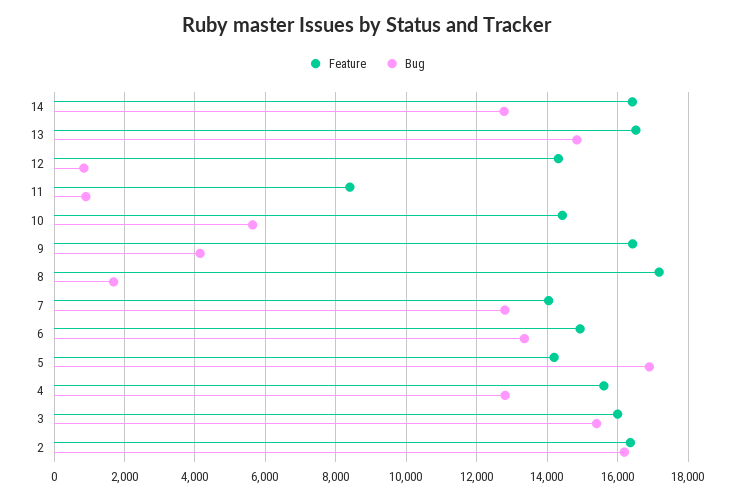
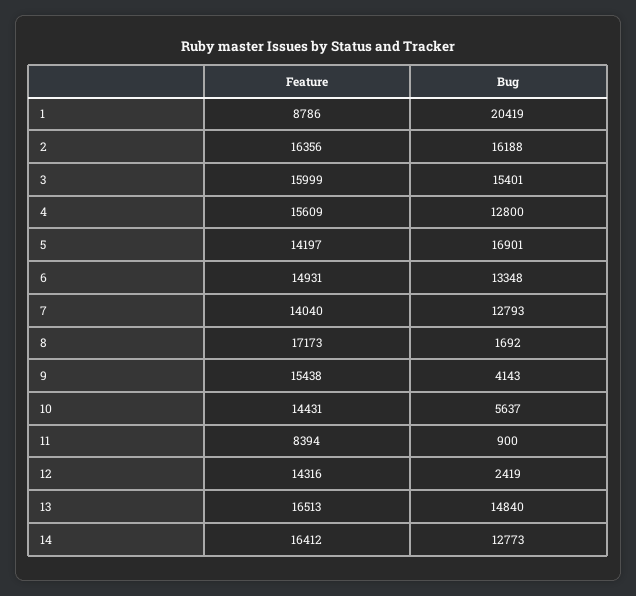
Bug, 12: 800 -> 2419
Feature, 9: 16400 -> 15438
Feature, 1: none -> 8786
Bug, 1: none -> 20419

